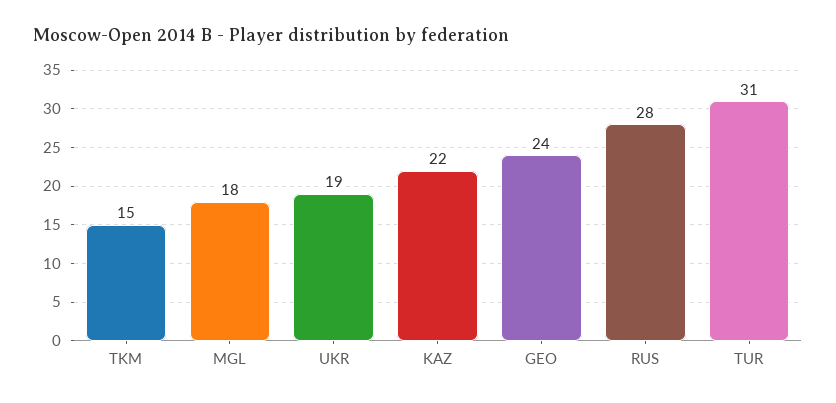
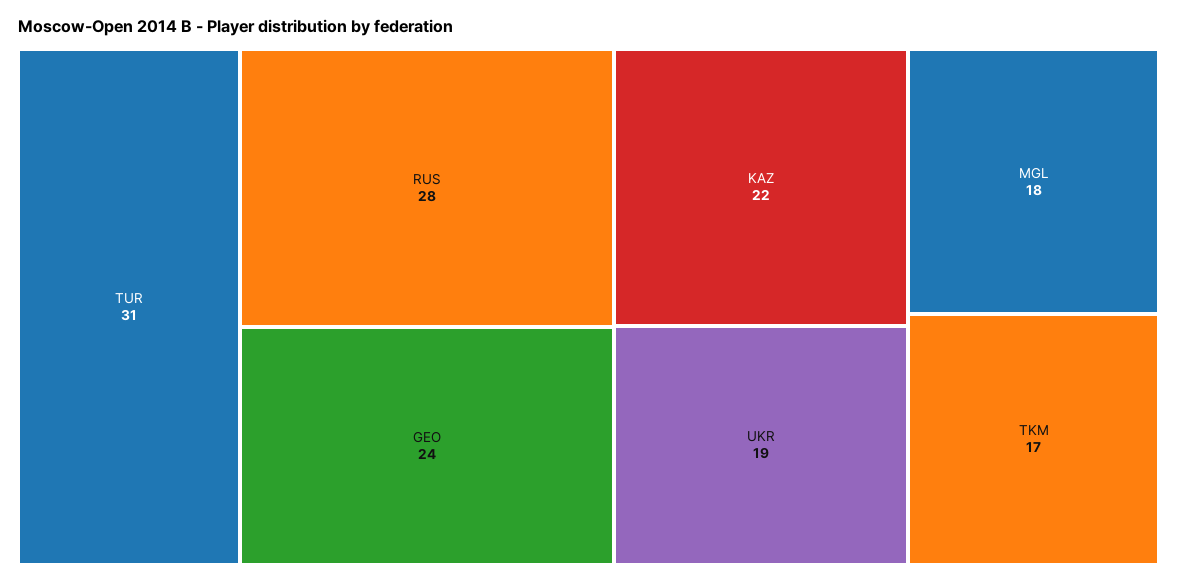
TKM: 15 -> 17

